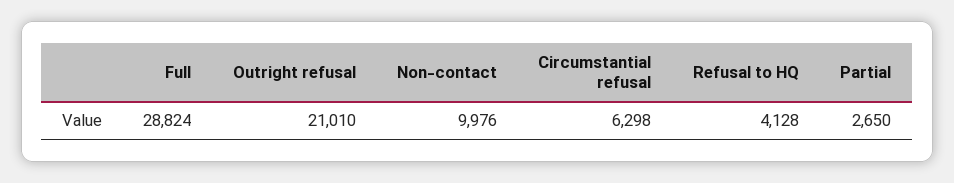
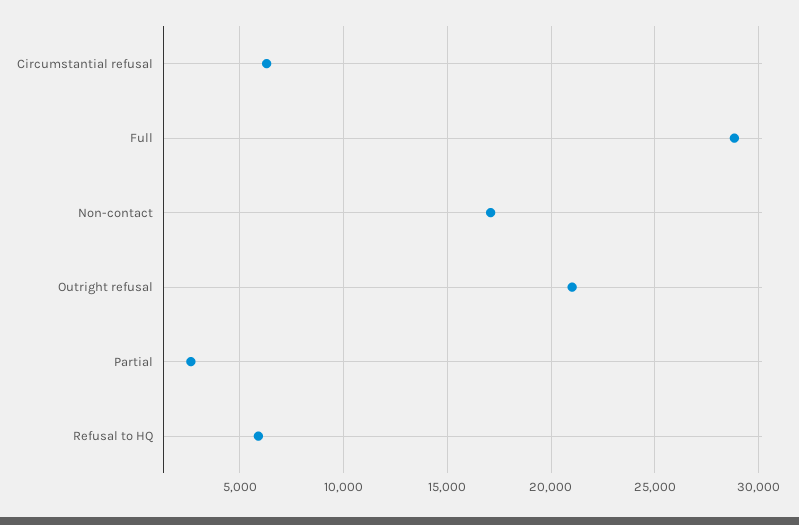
Non-contact: 9976 -> 17000
Refusal to HQ: 4128 -> 6000

